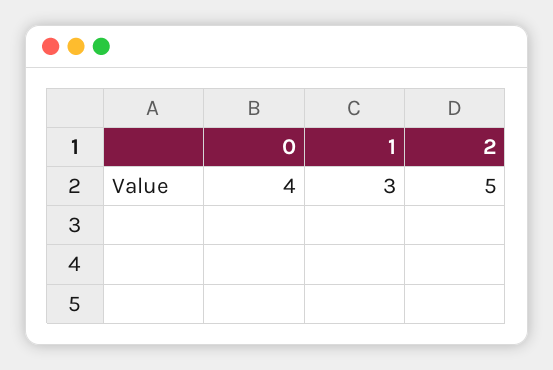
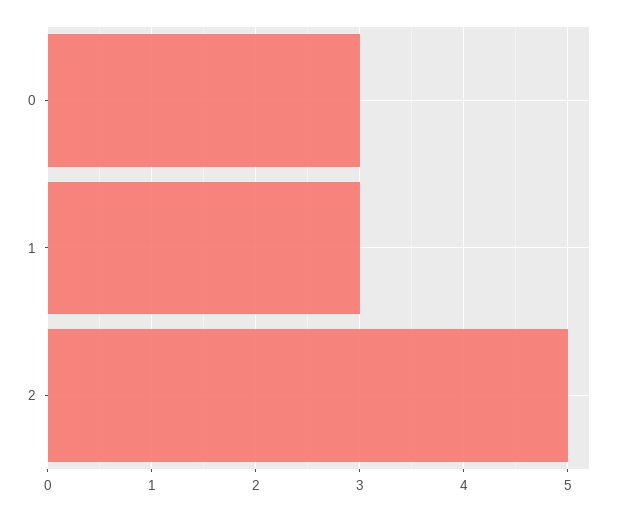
0: 4 -> 3

